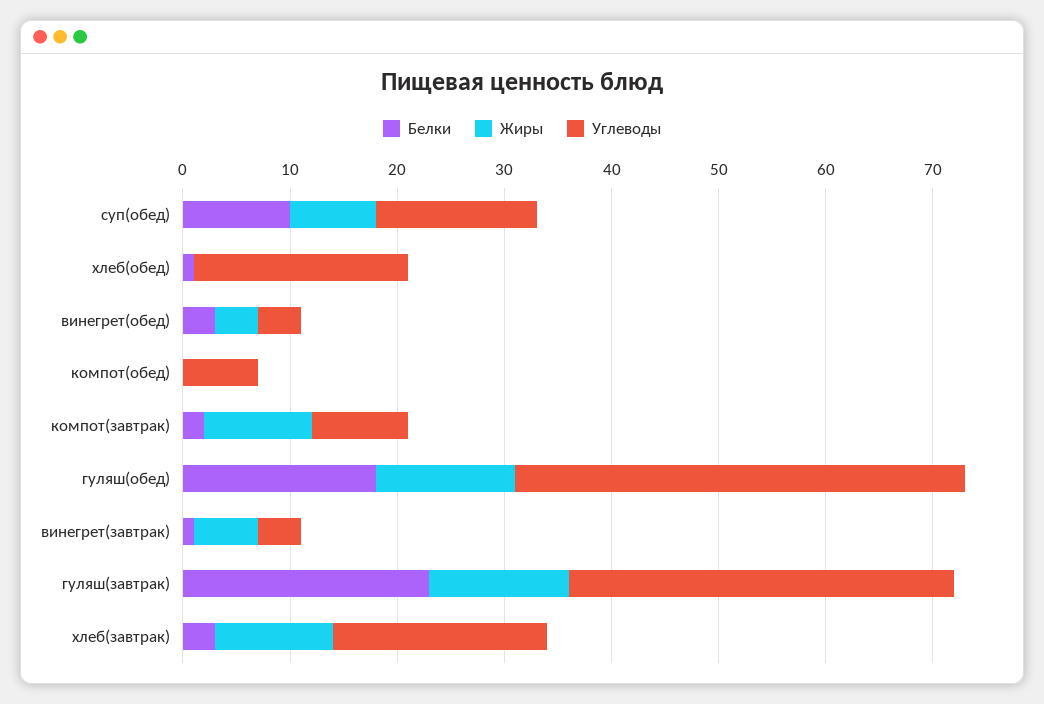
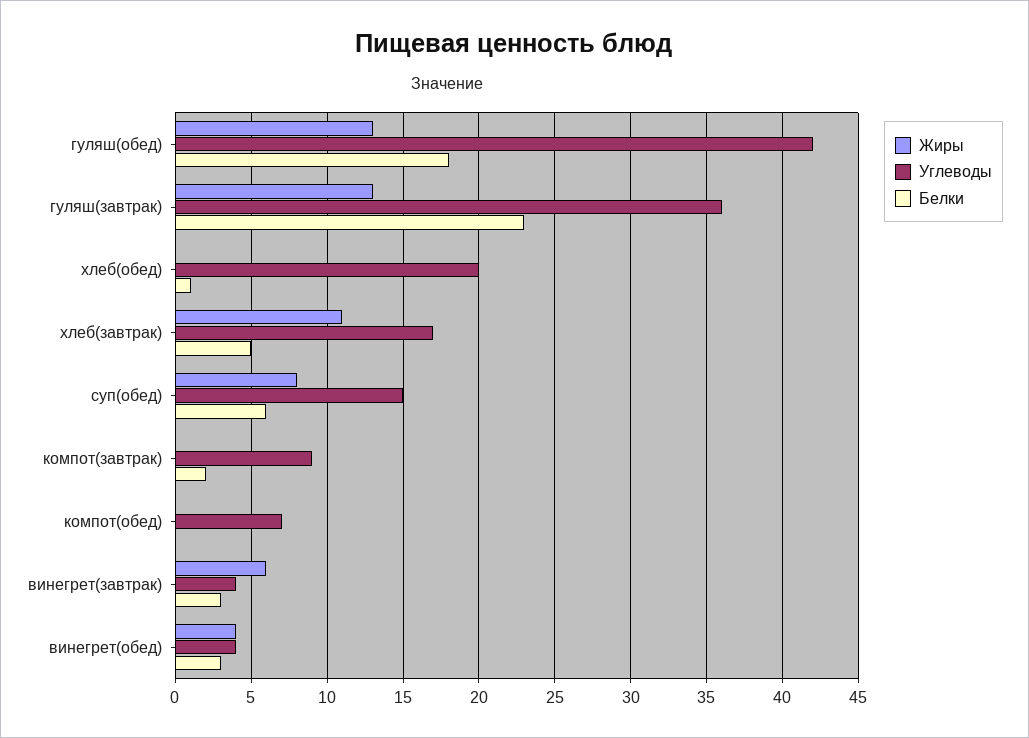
Белки, суп(обед): 10 -> 6
Жиры, компот(завтрак): 10 -> 0
Белки, винегрет(завтрак): 1 -> 3
Белки, хлеб(завтрак): 3 -> 5
Углеводы, хлеб(завтрак): 20 -> 17

